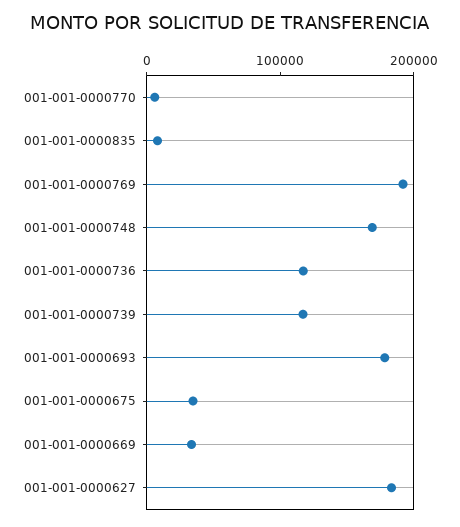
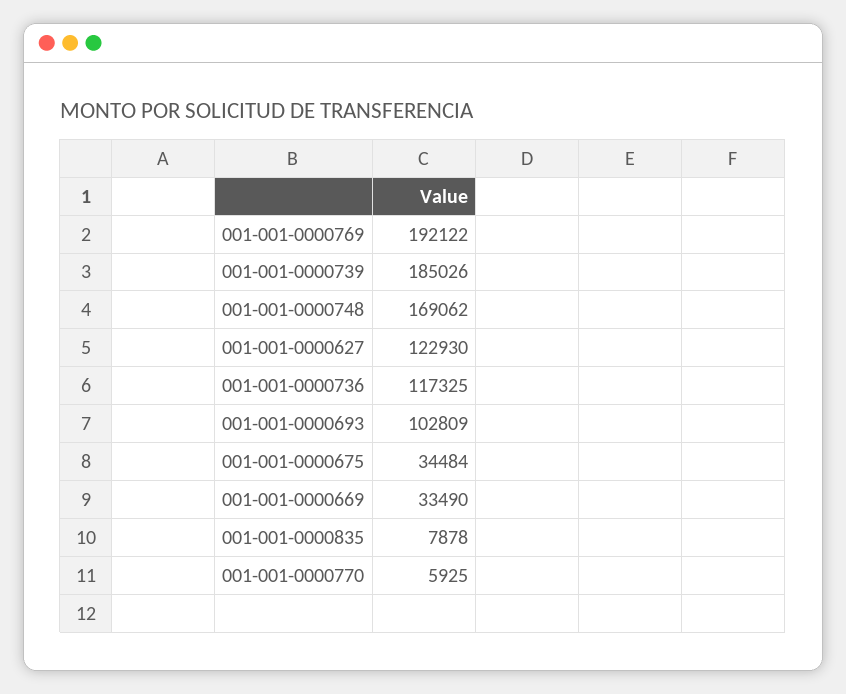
001-001-0000739: 120000 -> 185026
001-001-0000693: 180000 -> 102809
001-001-0000627: 180000 -> 122930

